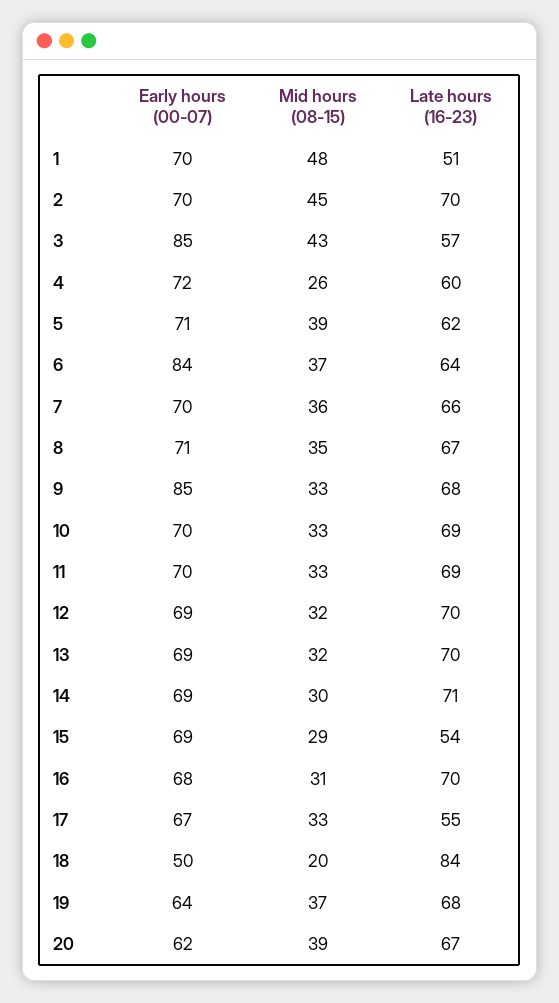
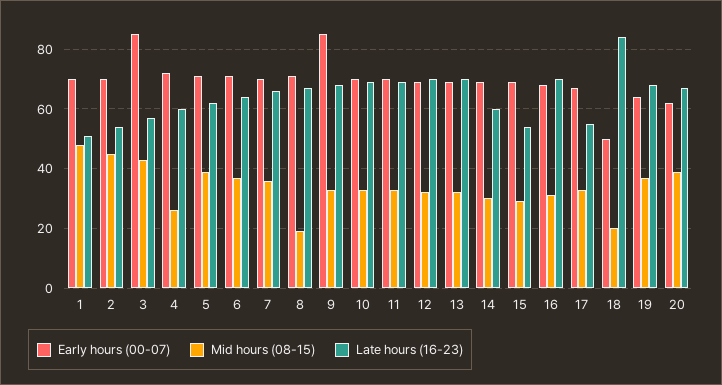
Late hours (16-23), 2: 70 -> 55
Early hours (00-07), 6: 84 -> 70
Mid hours (08-15), 8: 35 -> 20
Late hours (16-23), 14: 71 -> 60

